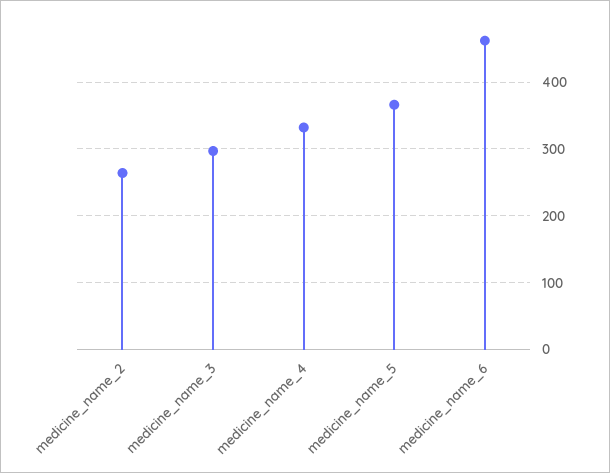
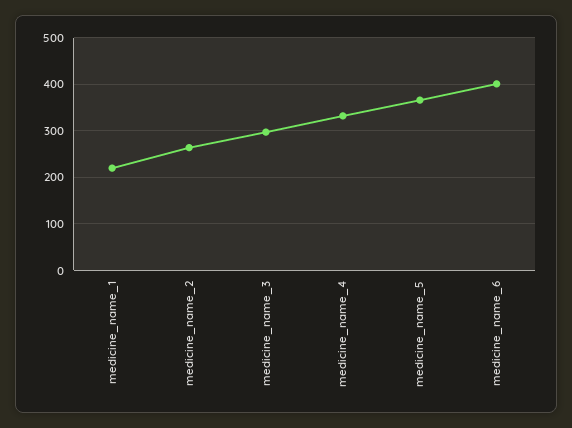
medicine_name_6: 460 -> 400
medicine_name_1: none -> 220

